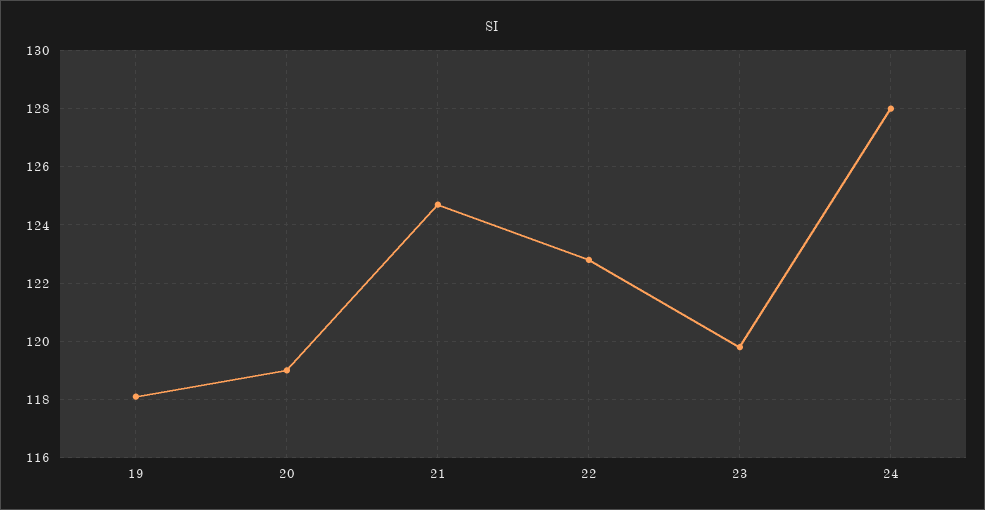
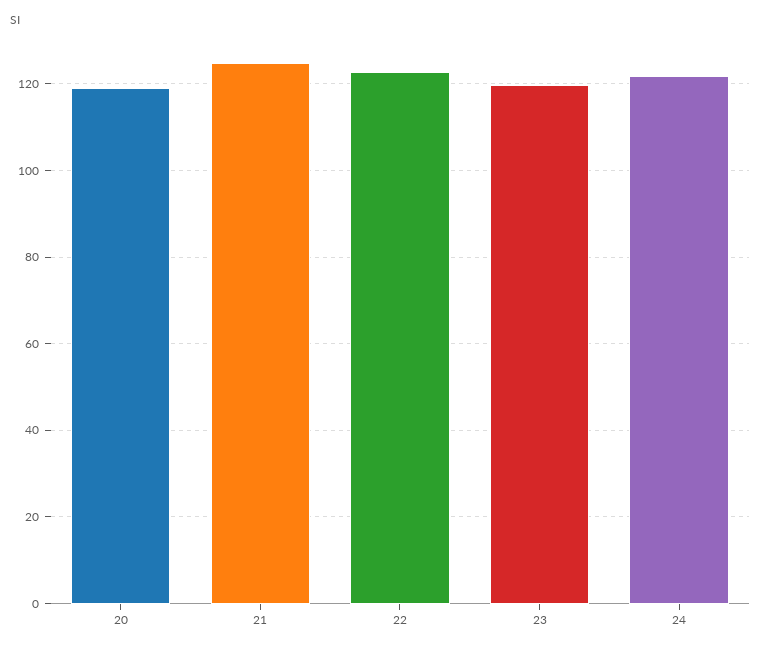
19: 118 -> none
24: 128 -> 122

